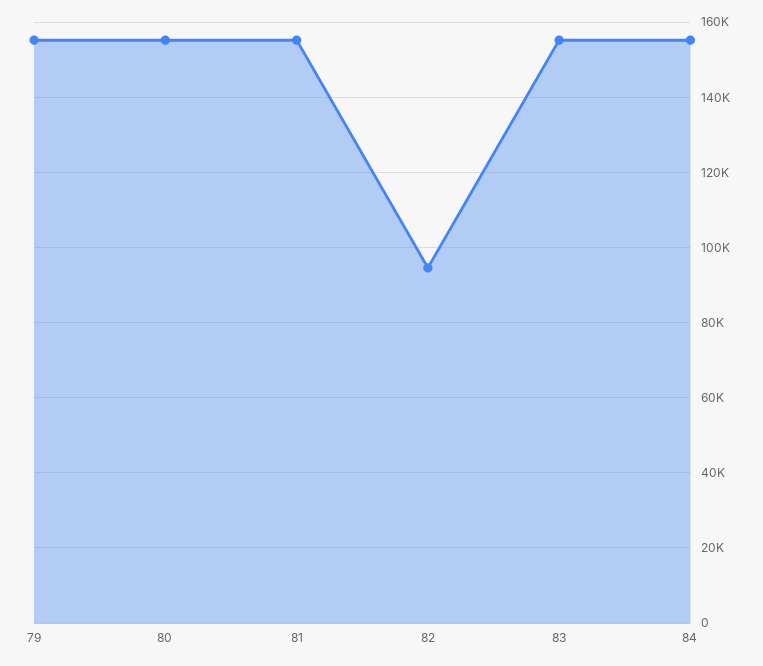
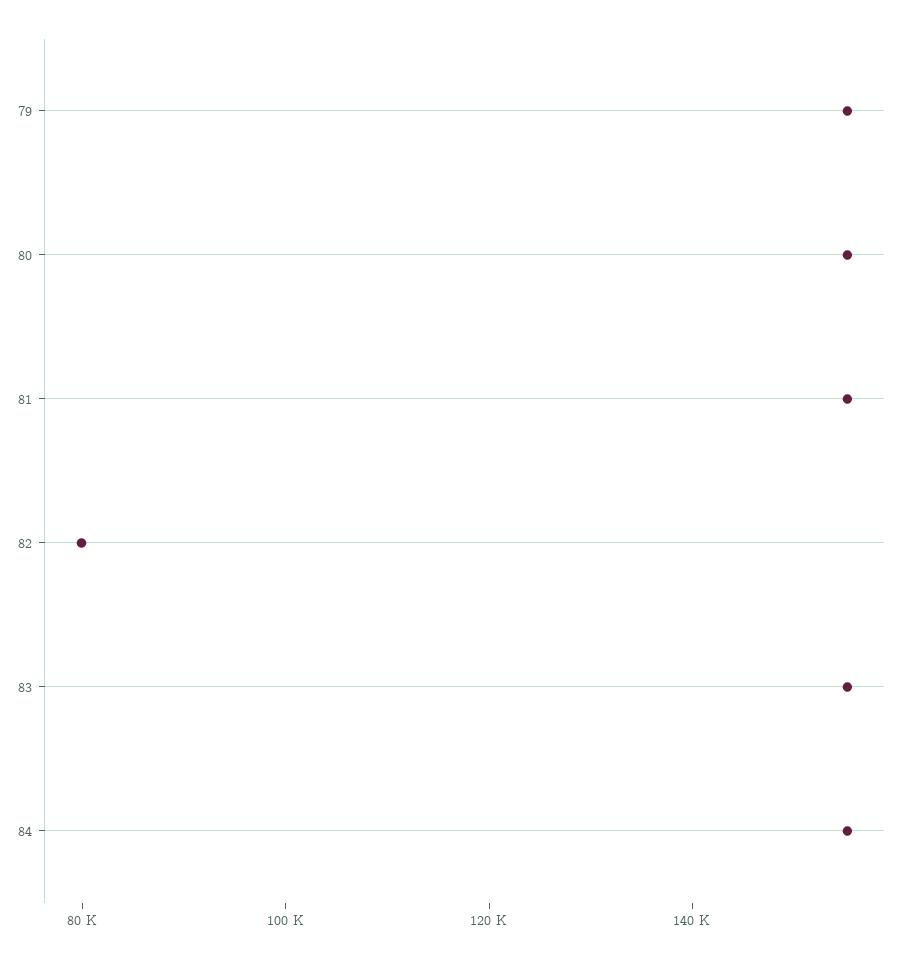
82: 94000 -> 80000

